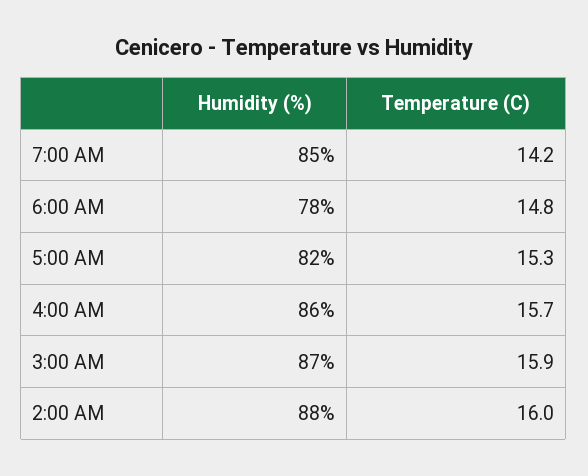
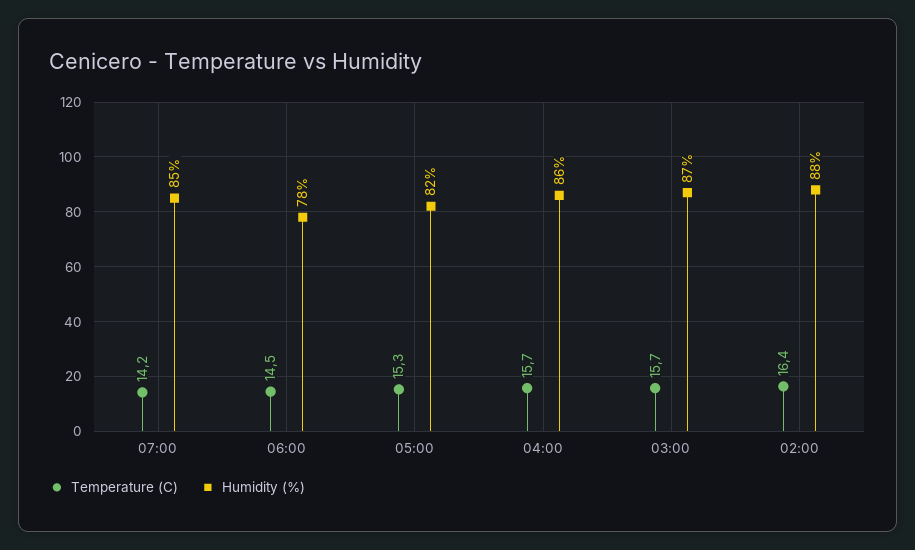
Temperature (C), 6:00 AM: 14.8 -> 14.5
Temperature (C), 3:00 AM: 15.9 -> 15.7
Temperature (C), 2:00 AM: 16 -> 16.4

